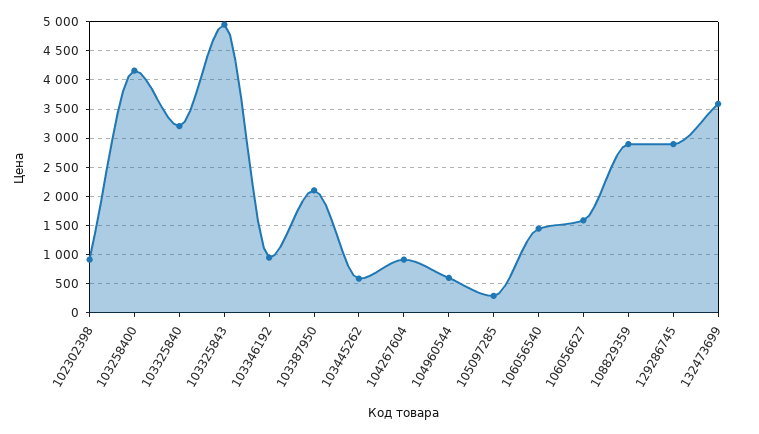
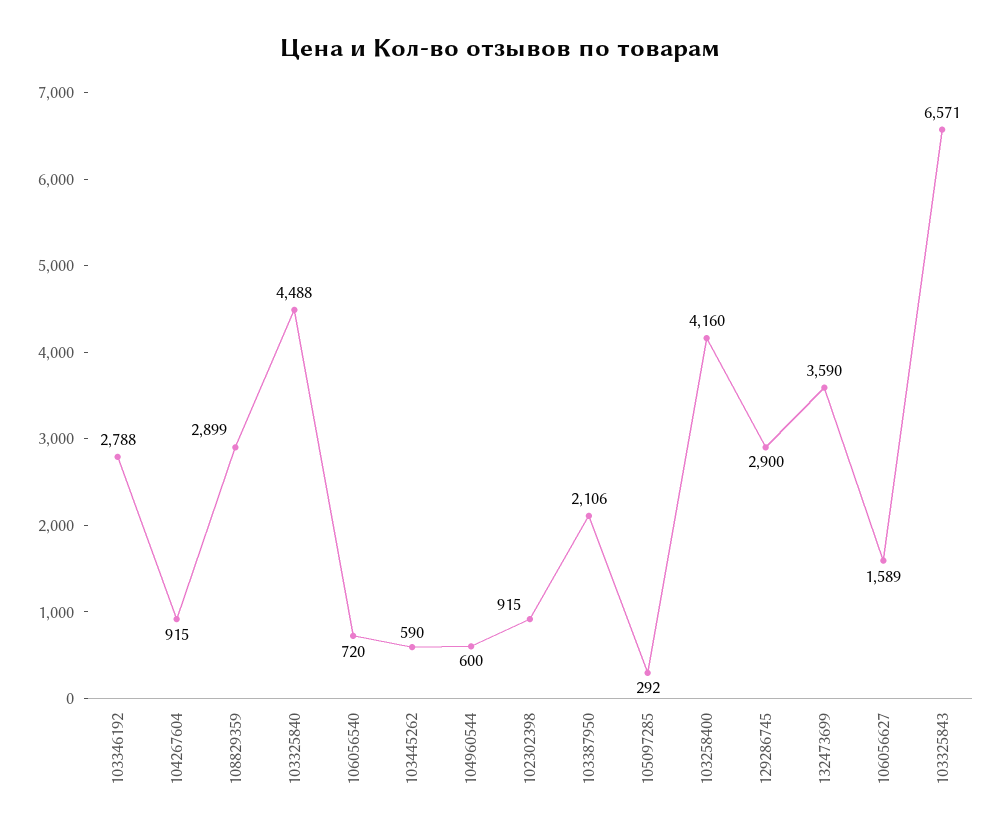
103325840: 3250 -> 4488
103325843: 5000 -> 6571
103346192: 1000 -> 2788
106056540: 1500 -> 720

